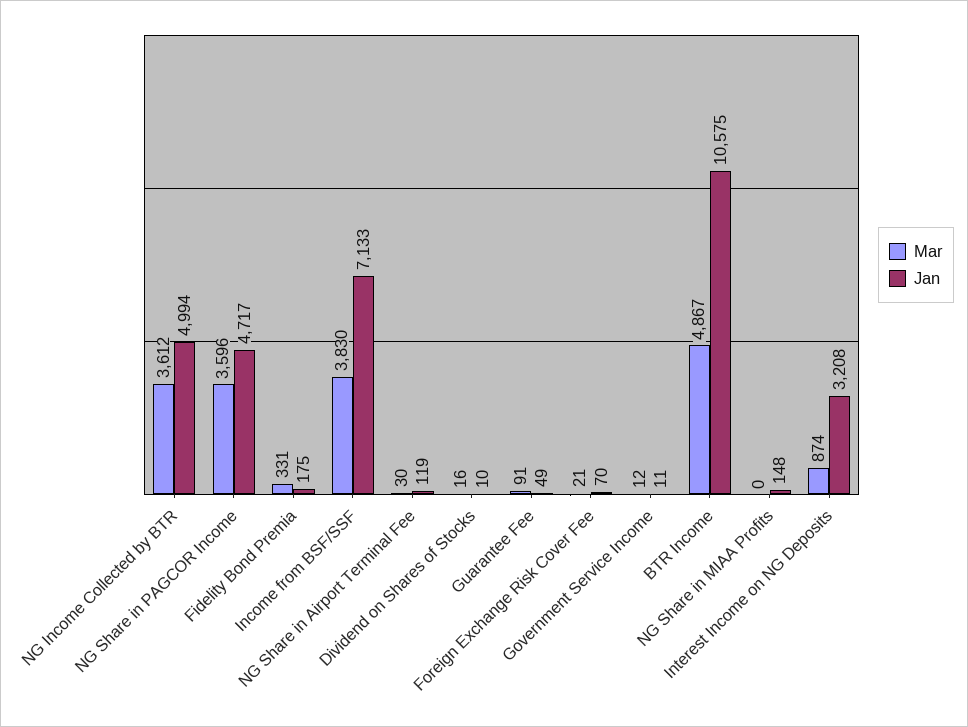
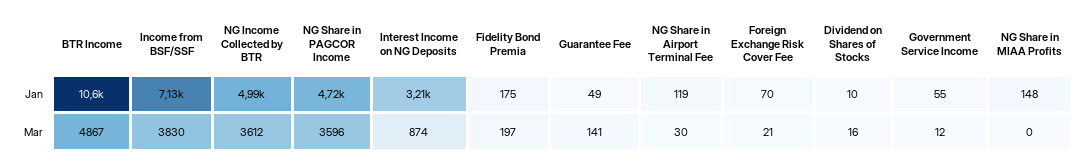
Mar, Fidelity Bond Premia: 331 -> 197
Mar, Guarantee Fee: 91 -> 141
Jan, Government Service Income: 11 -> 55

